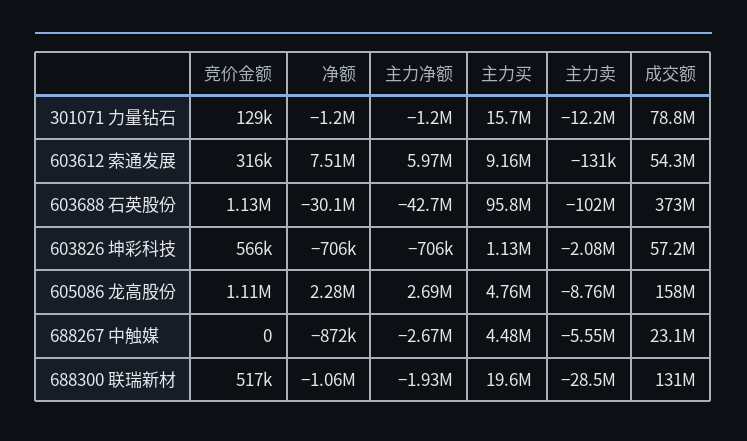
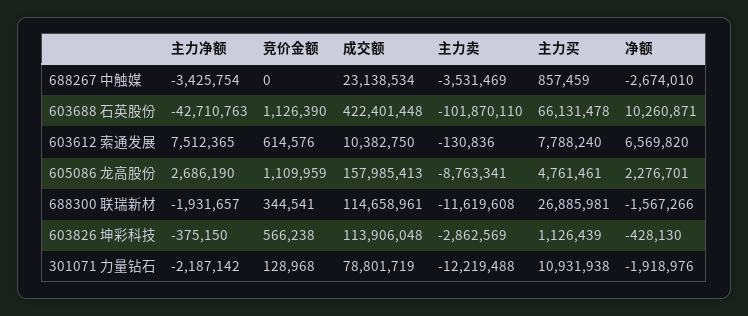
净额, 301071 力量钻石: -1200000 -> -1918976
主力净额, 301071 力量钻石: -1200000 -> -2187142
主力买, 301071 力量钻石: 15700000 -> 10931938
竞价金额, 603612 索通发展: 316000 -> 614576
净额, 603612 索通发展: 7510000 -> 6569820
主力净额, 603612 索通发展: 5970000 -> 7512365
主力买, 603612 索通发展: 9160000 -> 7788240
成交额, 603612 索通发展: 54300000 -> 10382750
净额, 603688 石英股份: -30100000 -> 10260871
主力买, 603688 石英股份: 95800000 -> 66131478
成交额, 603688 石英股份: 373000000 -> 422401448
净额, 603826 坤彩科技: -706000 -> -428130
主力净额, 603826 坤彩科技: -706000 -> -375150
主力卖, 603826 坤彩科技: -2080000 -> -2862569
成交额, 603826 坤彩科技: 57200000 -> 113906048
净额, 688267 中触媒: -872000 -> -2674010
主力净额, 688267 中触媒: -2670000 -> -3425754
主力买, 688267 中触媒: 4480000 -> 857459
主力卖, 688267 中触媒: -5550000 -> -3531469
竞价金额, 688300 联瑞新材: 517000 -> 344541
净额, 688300 联瑞新材: -1060000 -> -1567266
主力买, 688300 联瑞新材: 19600000 -> 26885981
主力卖, 688300 联瑞新材: -28500000 -> -11619608
成交额, 688300 联瑞新材: 131000000 -> 114658961

